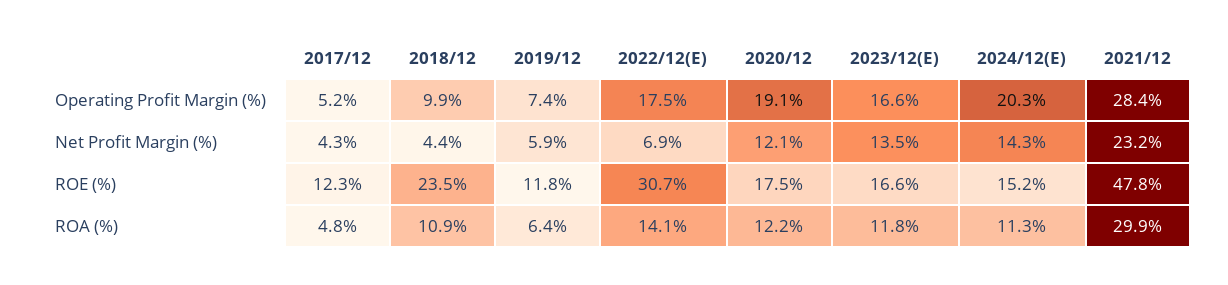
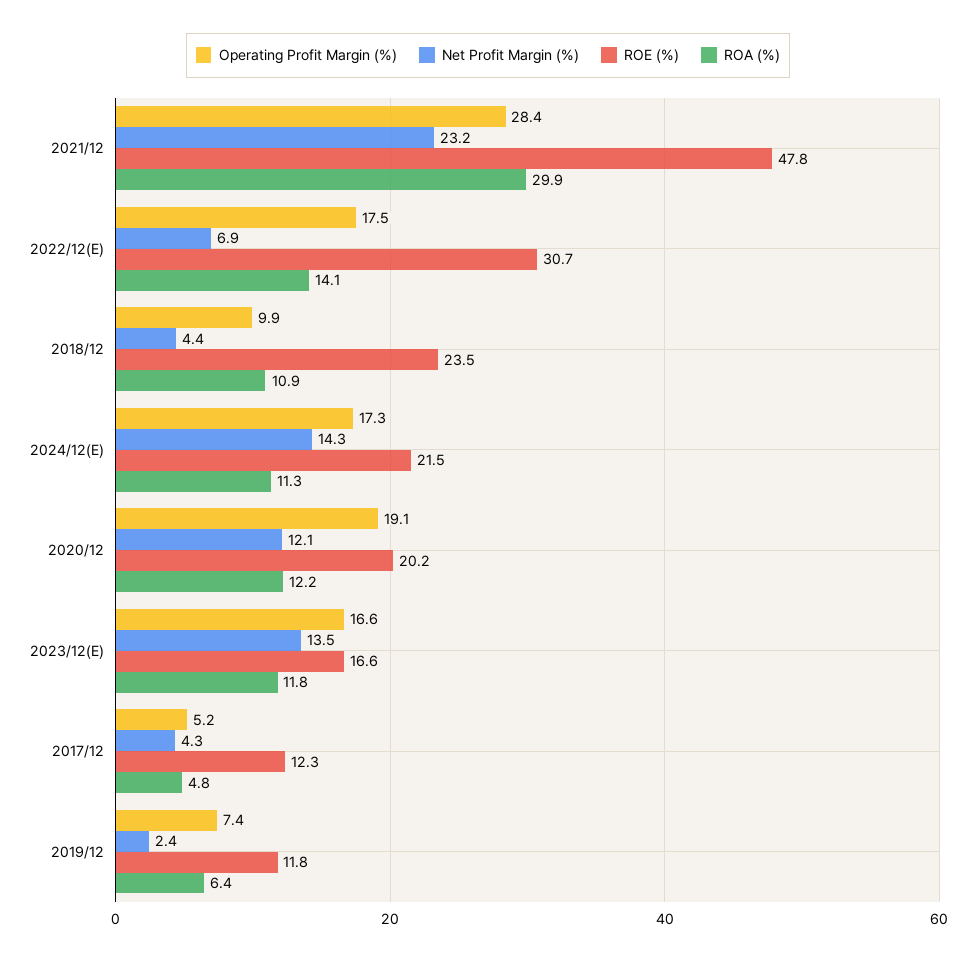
Operating Profit Margin (%), 2024/12(E): 20.3 -> 17.3
Net Profit Margin (%), 2019/12: 5.9 -> 2.4
ROE (%), 2020/12: 17.5 -> 20.2
ROE (%), 2024/12(E): 15.2 -> 21.5

